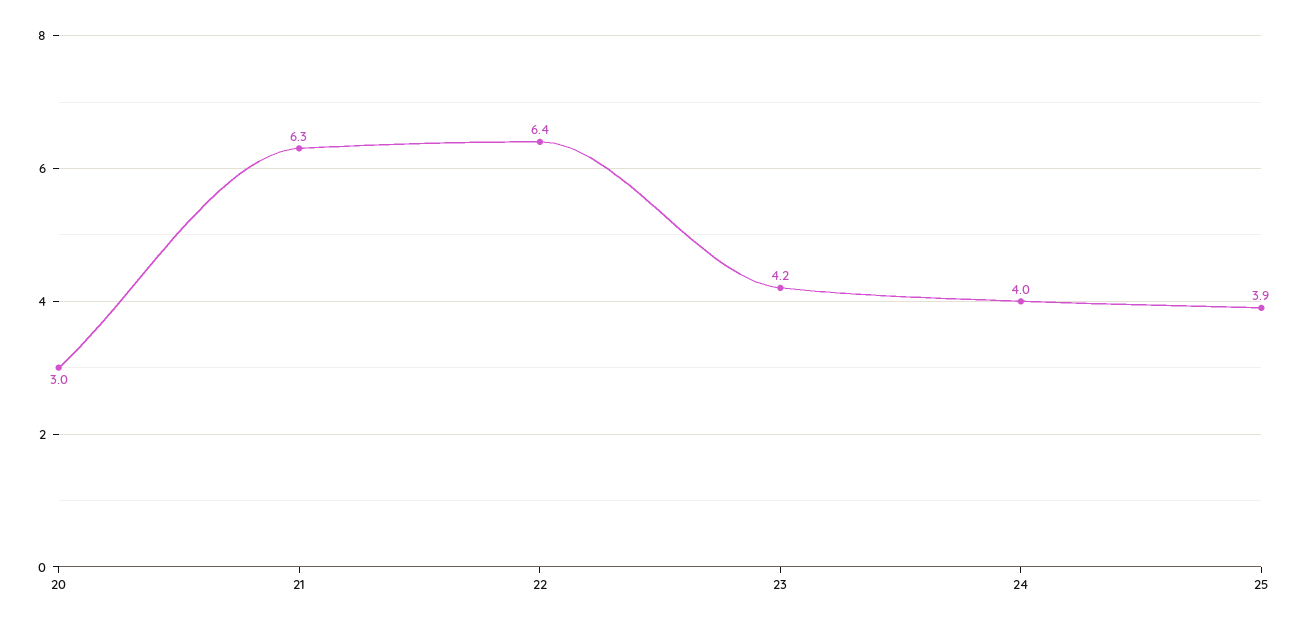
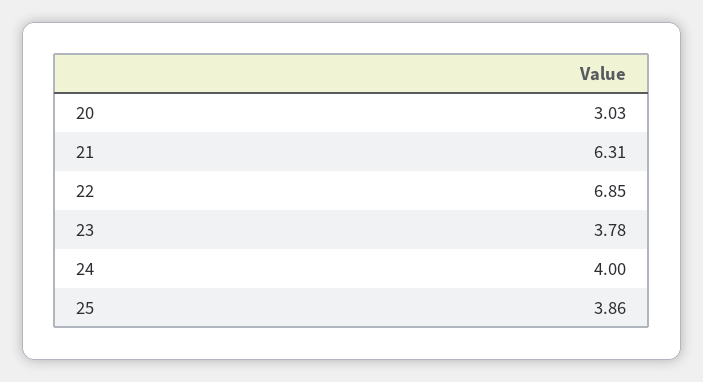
22: 6.4 -> 6.85
23: 4.2 -> 3.78

